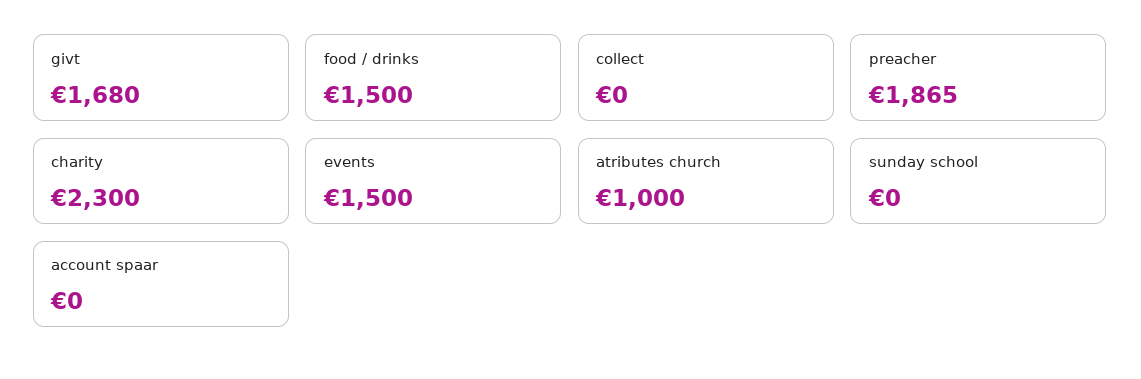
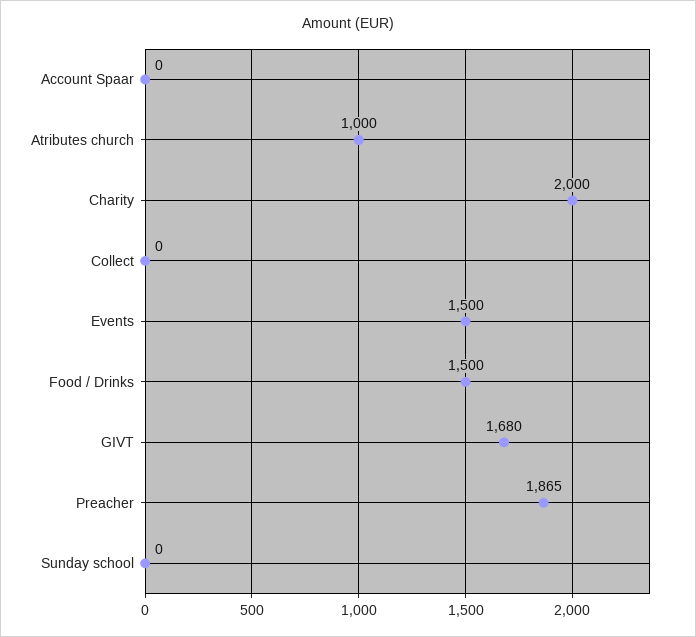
charity: 2300 -> 2000

